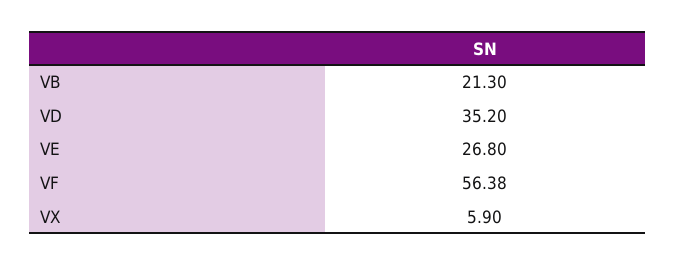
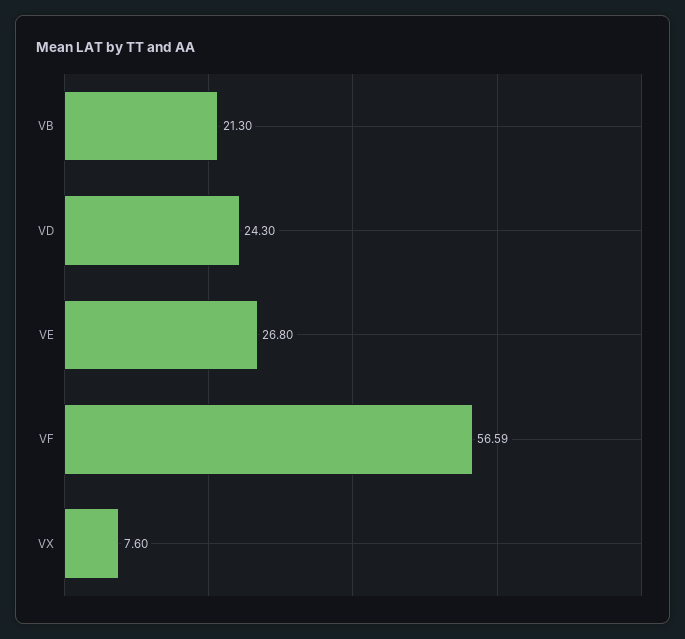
VD: 35.2 -> 24.3
VF: 56.38 -> 56.59
VX: 5.9 -> 7.6

